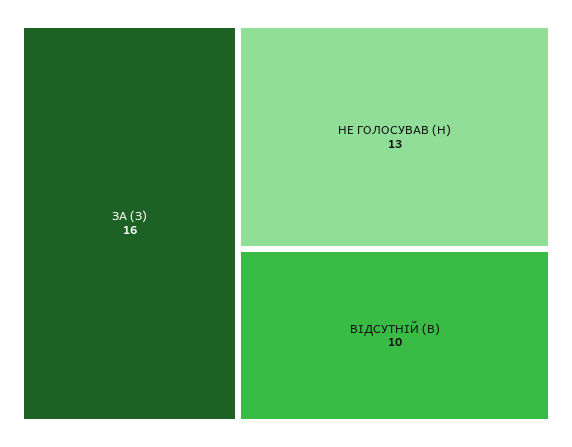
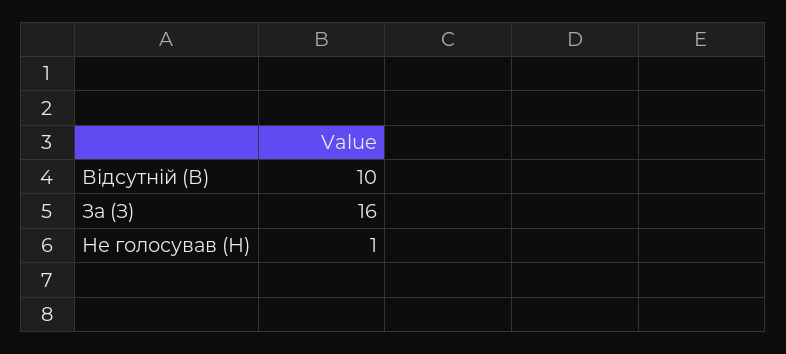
НЕ ГОЛОСУВАВ (Н): 13 -> 1

